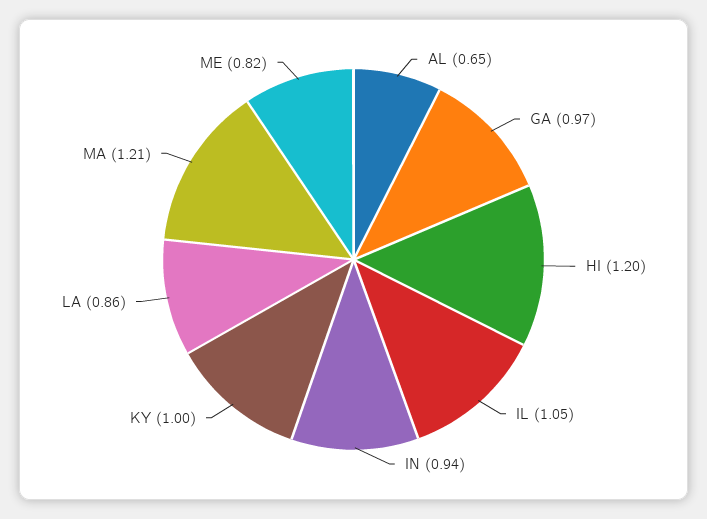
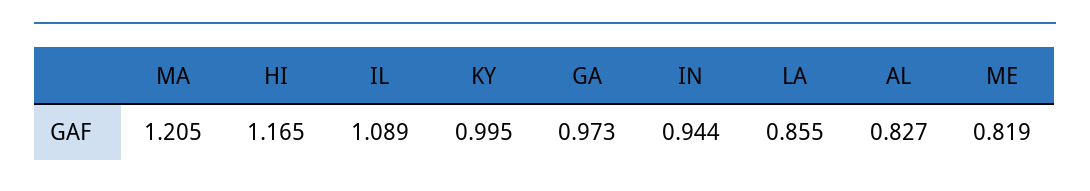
AL: 0.65 -> 0.827
HI: 1.2 -> 1.165
IL: 1.05 -> 1.089

